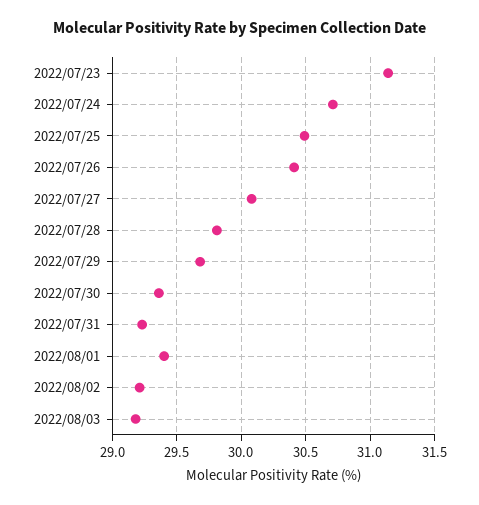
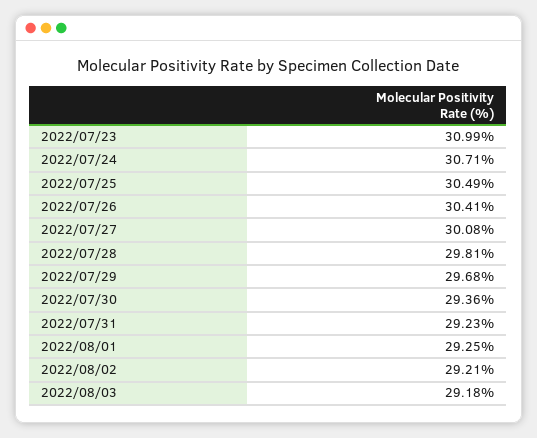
2022/07/23: 31.15 -> 30.99
2022/08/01: 29.4 -> 29.25

